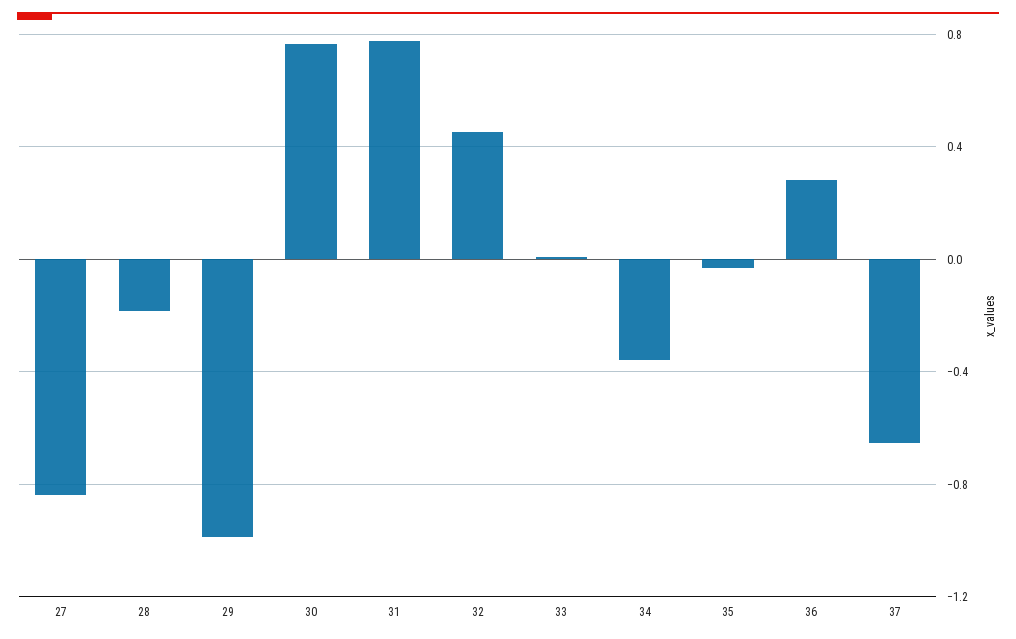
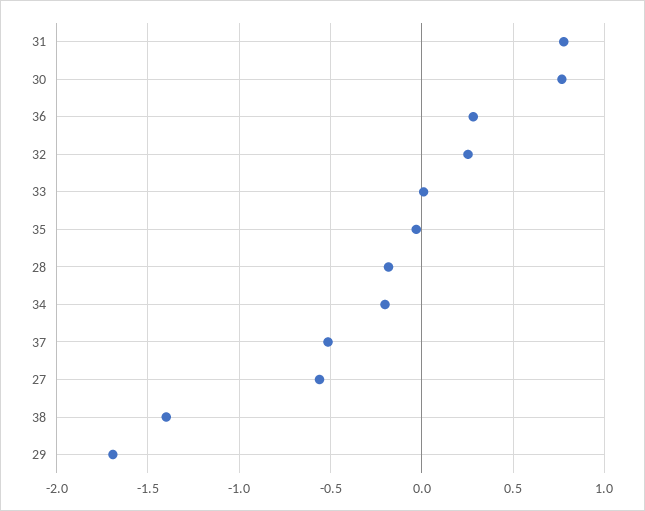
27: -0.85 -> -0.55
29: -1 -> -1.7
32: 0.45 -> 0.25
34: -0.35 -> -0.2
37: -0.65 -> -0.5
38: none -> -1.4

